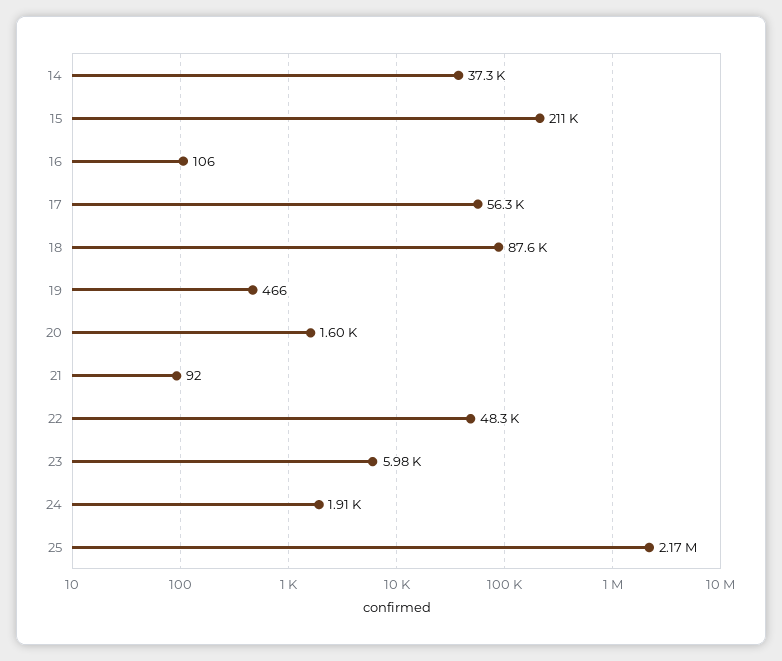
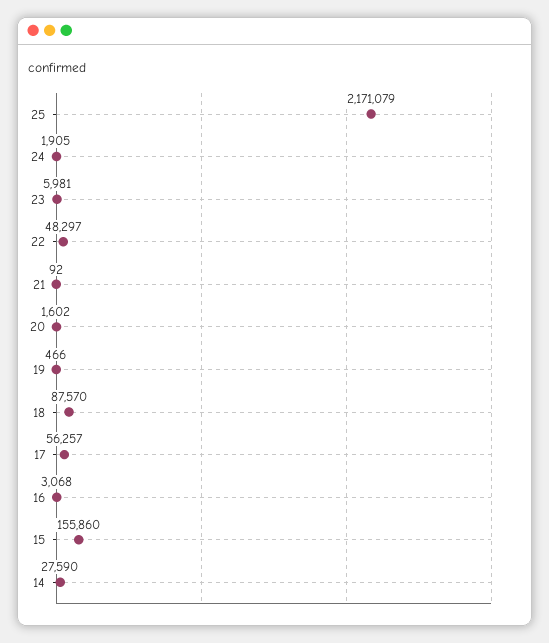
14: 37300 -> 27590
15: 211000 -> 155860
16: 106 -> 3068

